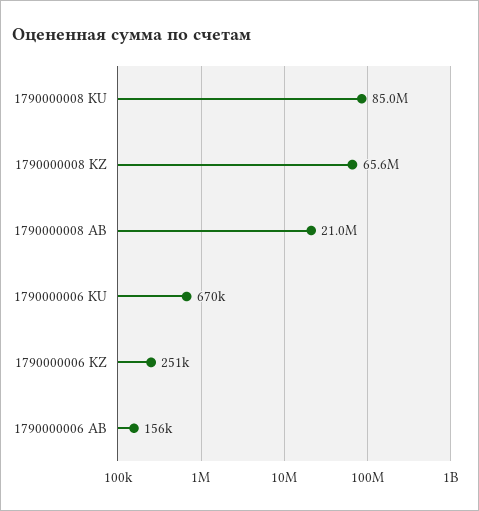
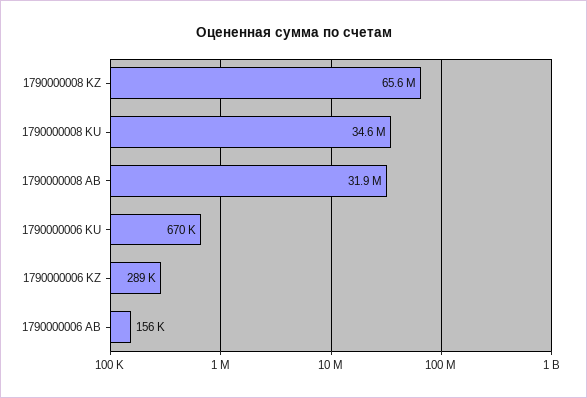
1790000008 KU: 85000000 -> 34600000
1790000008 AB: 21000000 -> 31900000
1790000006 KZ: 251000 -> 289000

